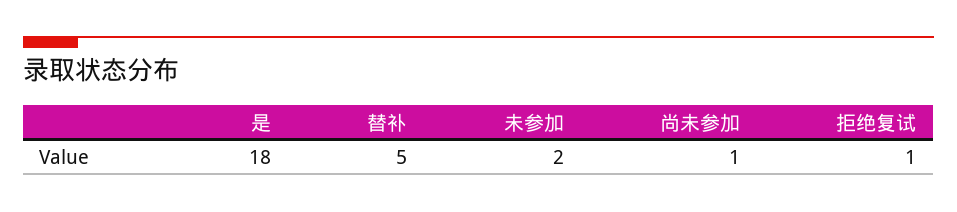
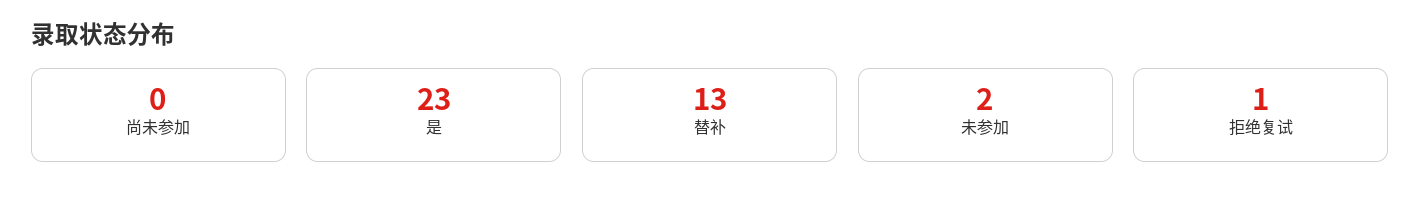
是: 18 -> 23
替补: 5 -> 13
尚未参加: 1 -> 0

